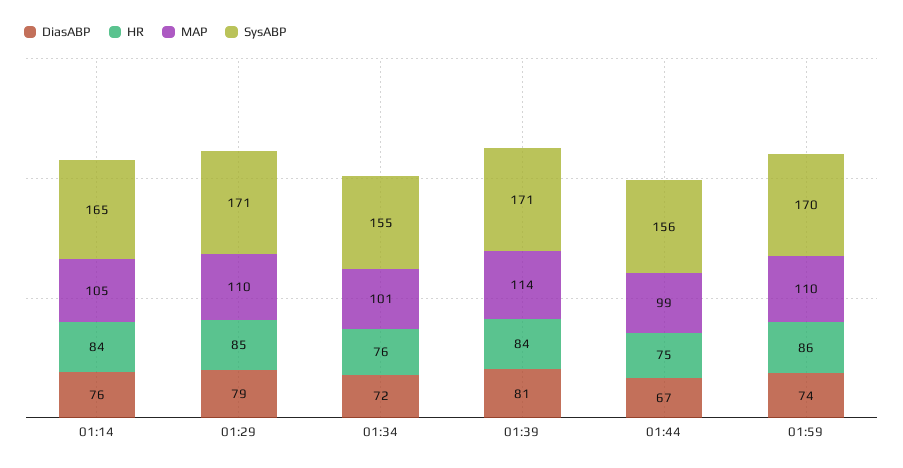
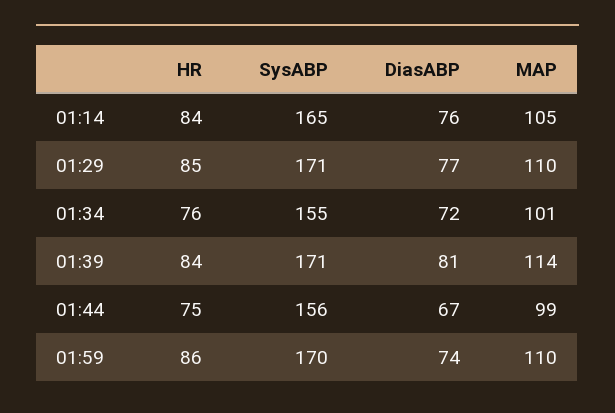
DiasABP, 01:29: 79 -> 77

